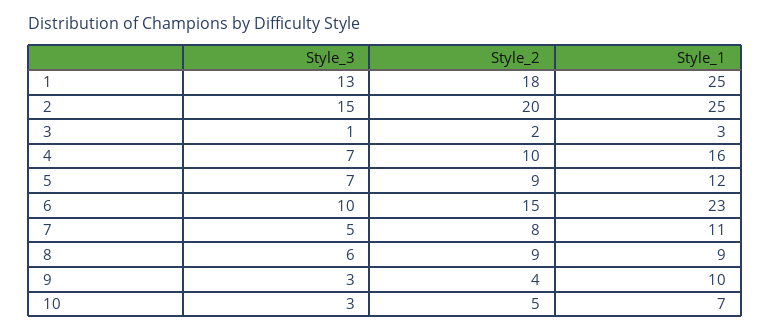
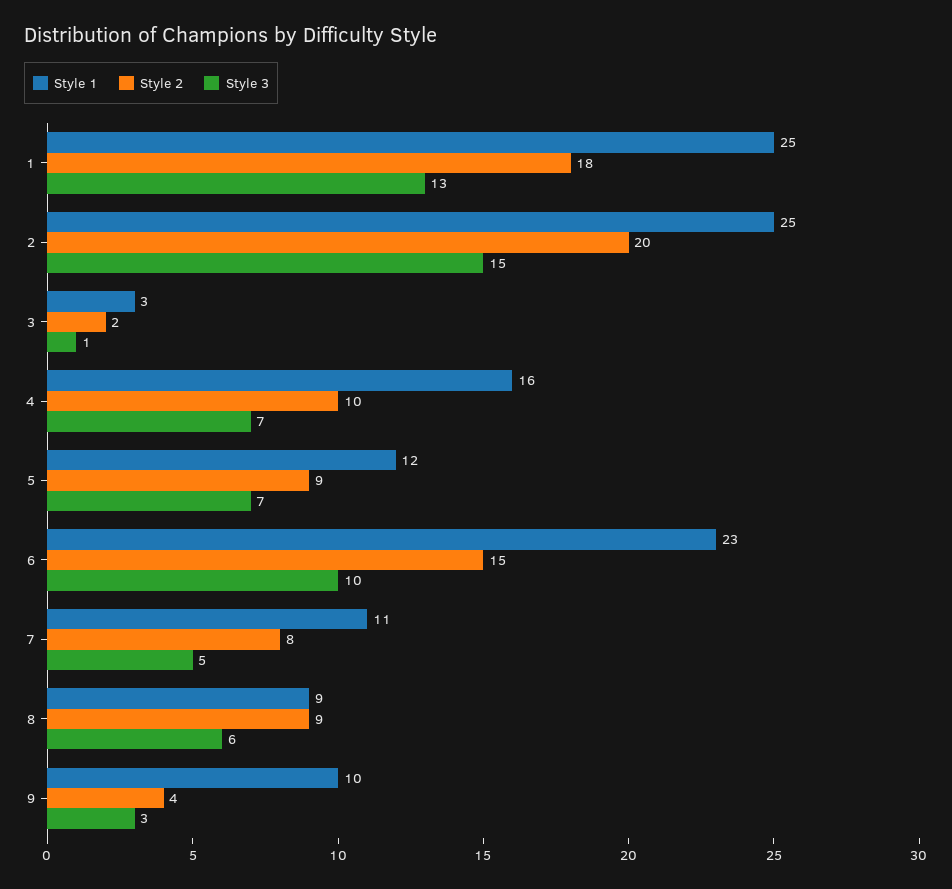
Style_3, 10: 3 -> none
Style_2, 10: 5 -> none
Style_1, 10: 7 -> none

